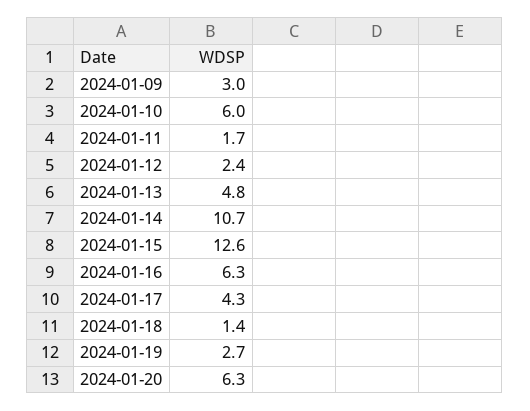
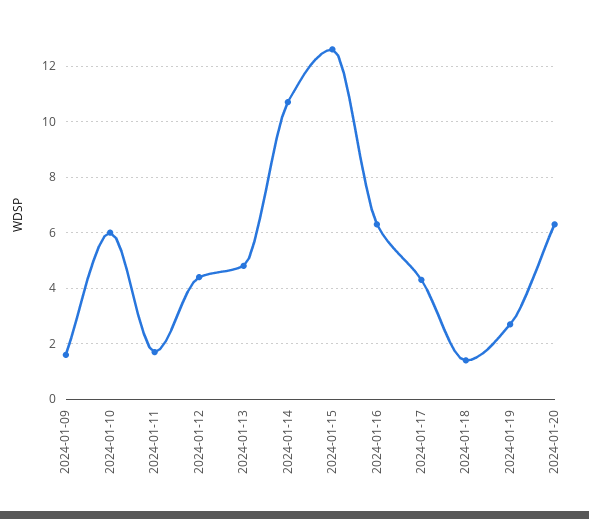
2024-01-09: 3 -> 1.5
2024-01-12: 2.4 -> 4.5

